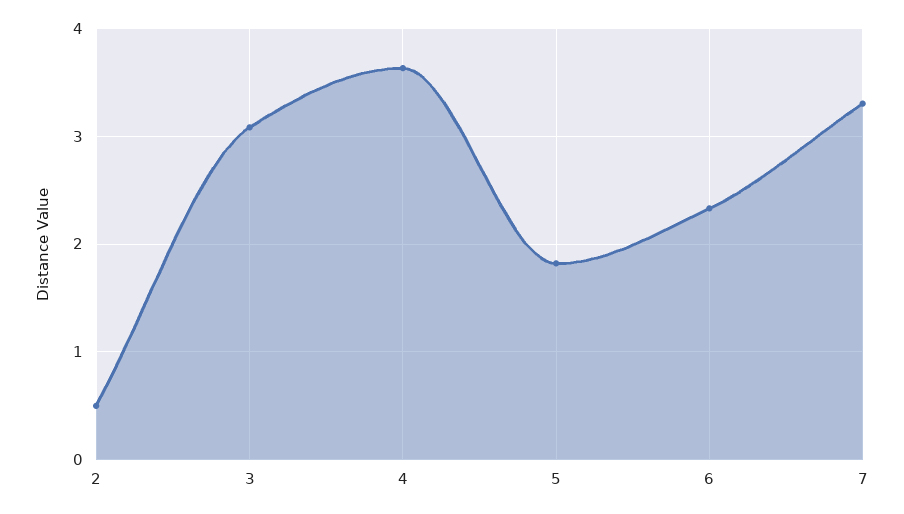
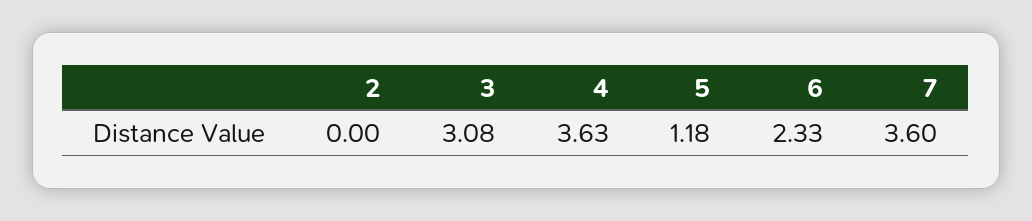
2: 0.5 -> 0
5: 1.8 -> 1.18
7: 3.3 -> 3.6

